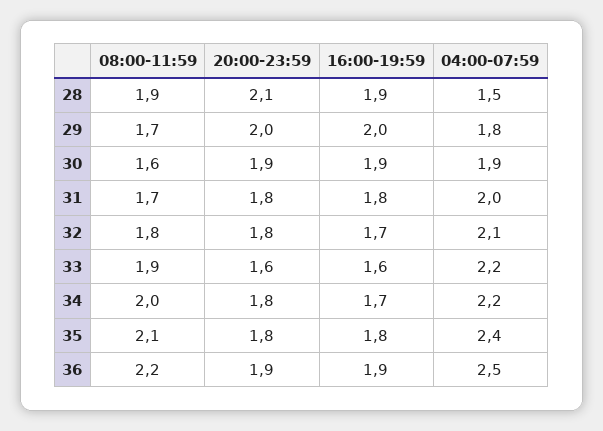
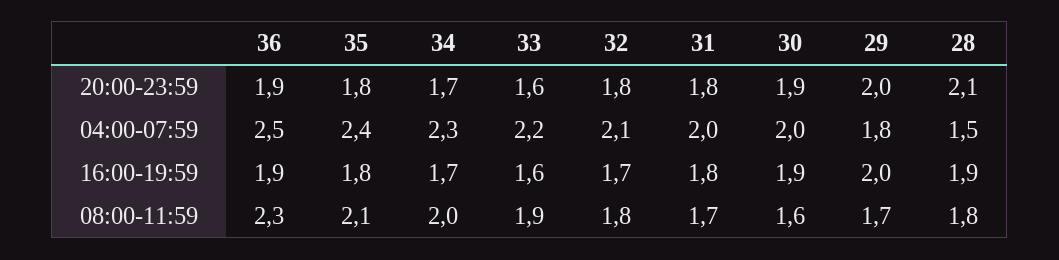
08:00-11:59, 28: 1.9 -> 1.8
04:00-07:59, 30: 1.9 -> 2
20:00-23:59, 34: 1.8 -> 1.7
04:00-07:59, 34: 2.2 -> 2.3
08:00-11:59, 36: 2.2 -> 2.3

